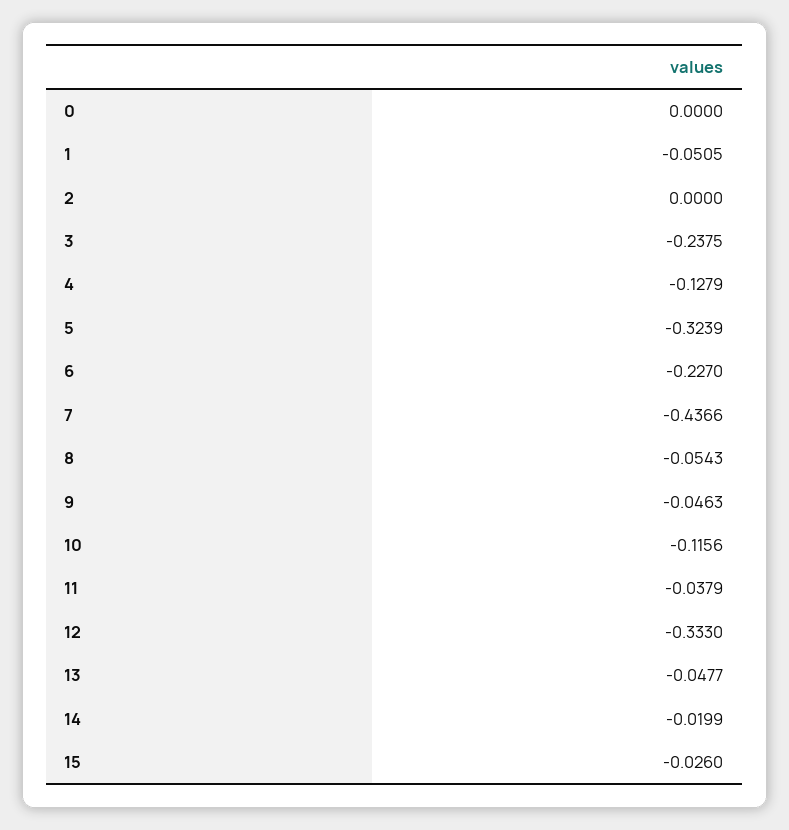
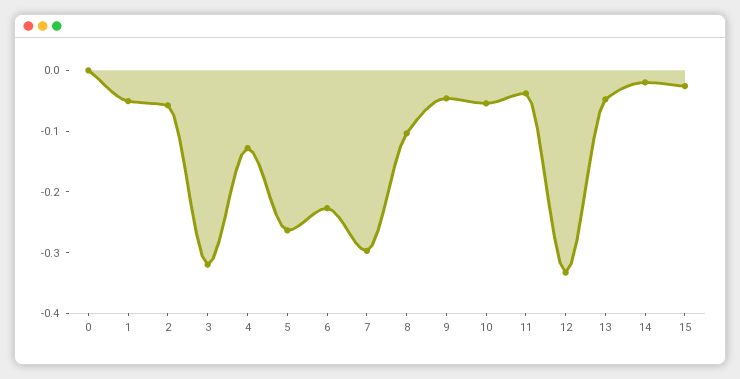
2: 0 -> -0.06
3: -0.2375 -> -0.32
5: -0.3239 -> -0.26
7: -0.4366 -> -0.3
8: -0.0543 -> -0.1
10: -0.1156 -> -0.06

